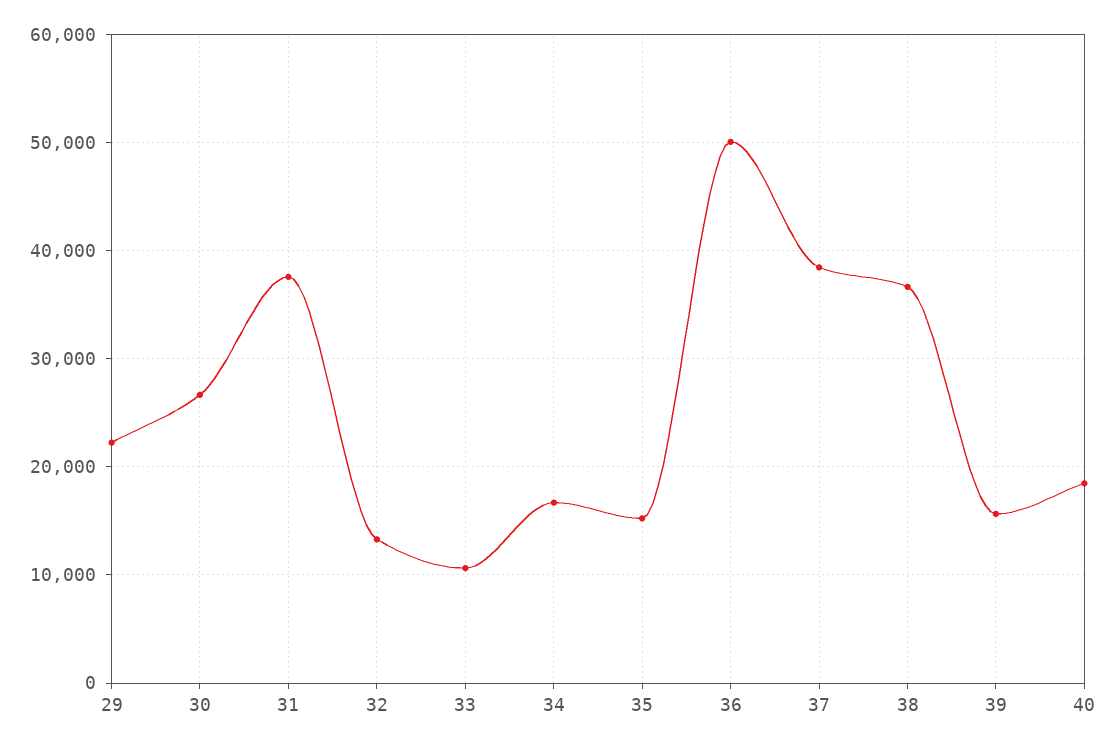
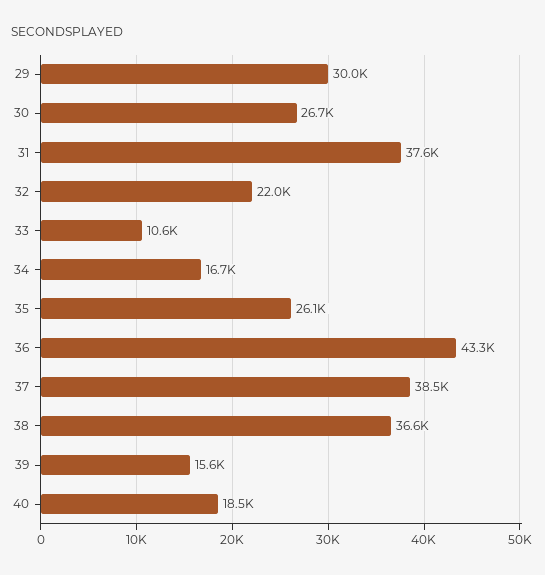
29: 22000 -> 30000
32: 13000 -> 22000
35: 15000 -> 26100
36: 50000 -> 43300

